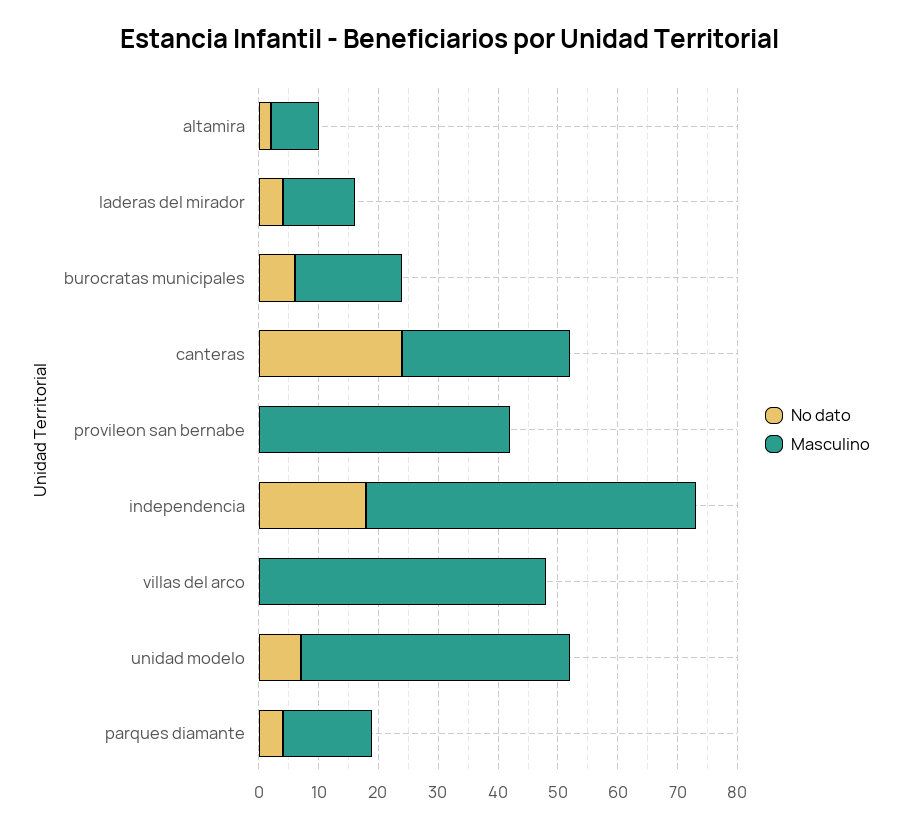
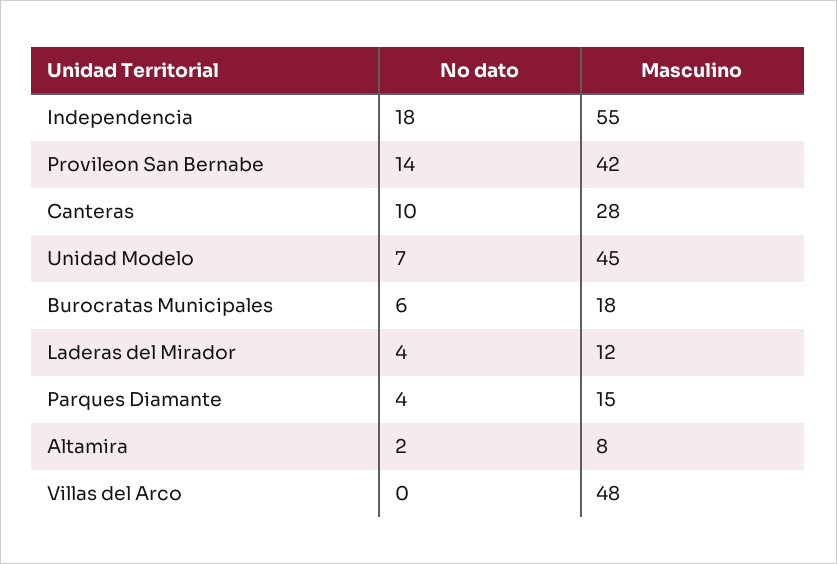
No dato, canteras: 25 -> 10
No dato, provileon san bernabe: 0 -> 14

